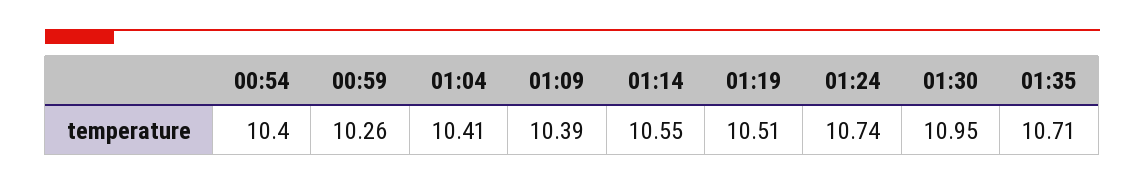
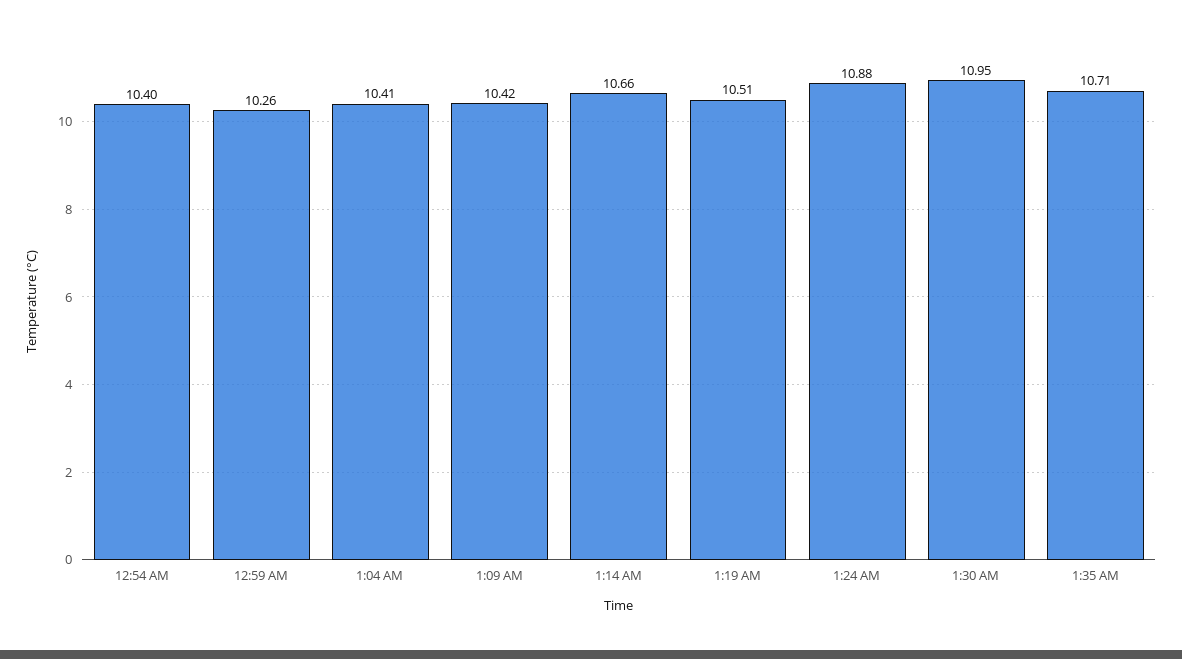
01:09: 10.39 -> 10.42
01:14: 10.55 -> 10.66
01:24: 10.74 -> 10.88

